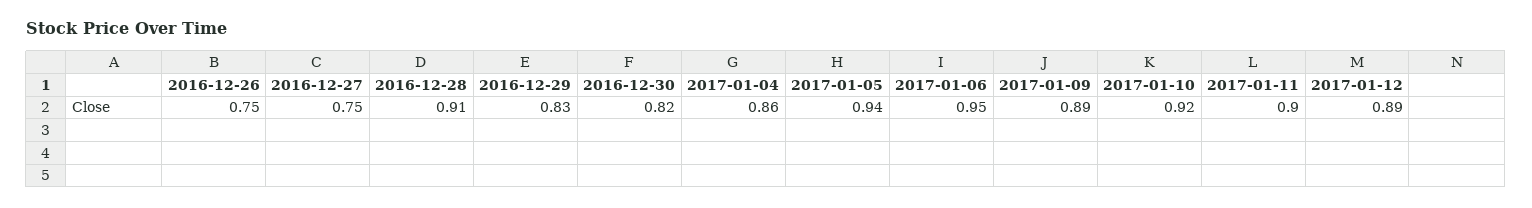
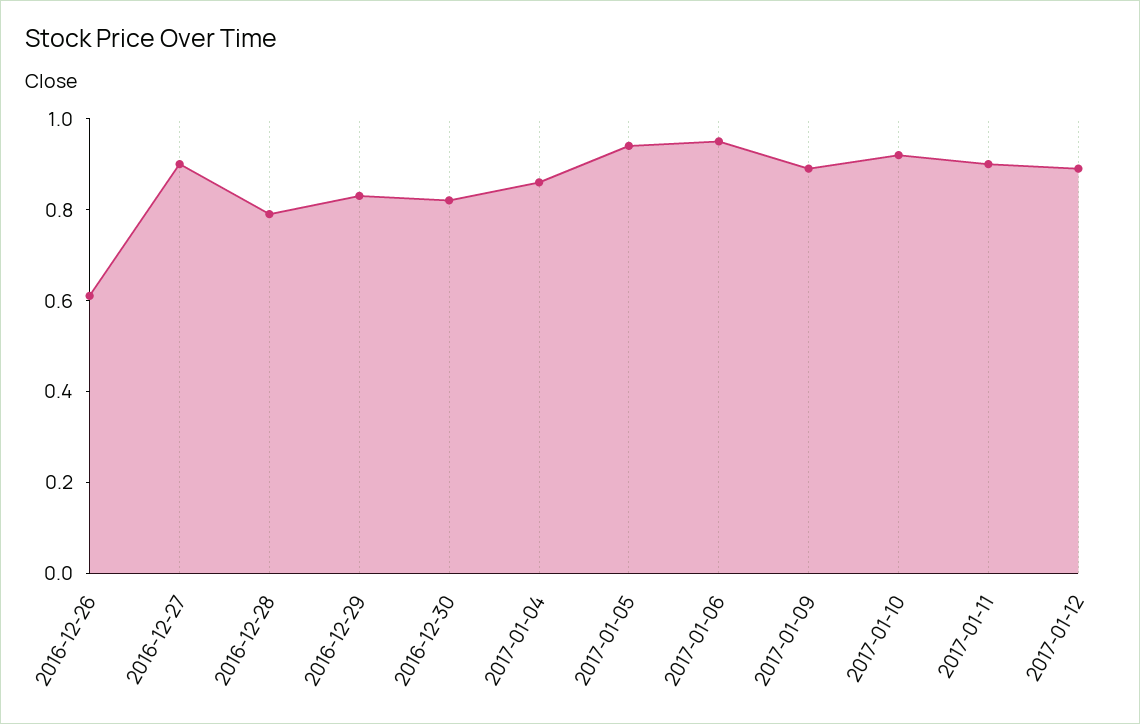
2016-12-26: 0.75 -> 0.6
2016-12-27: 0.75 -> 0.9
2016-12-28: 0.91 -> 0.8

